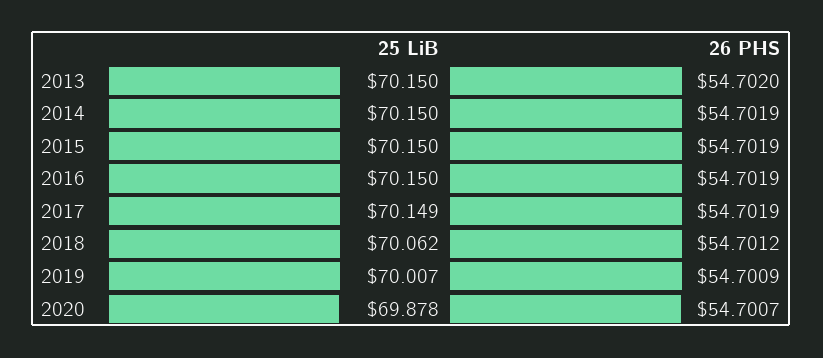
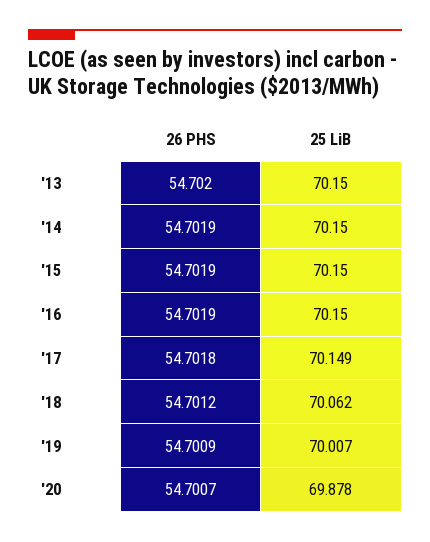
26 PHS, 2017: 54.7019 -> 54.7018

